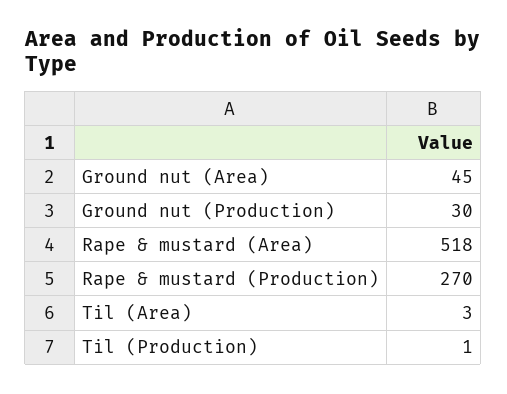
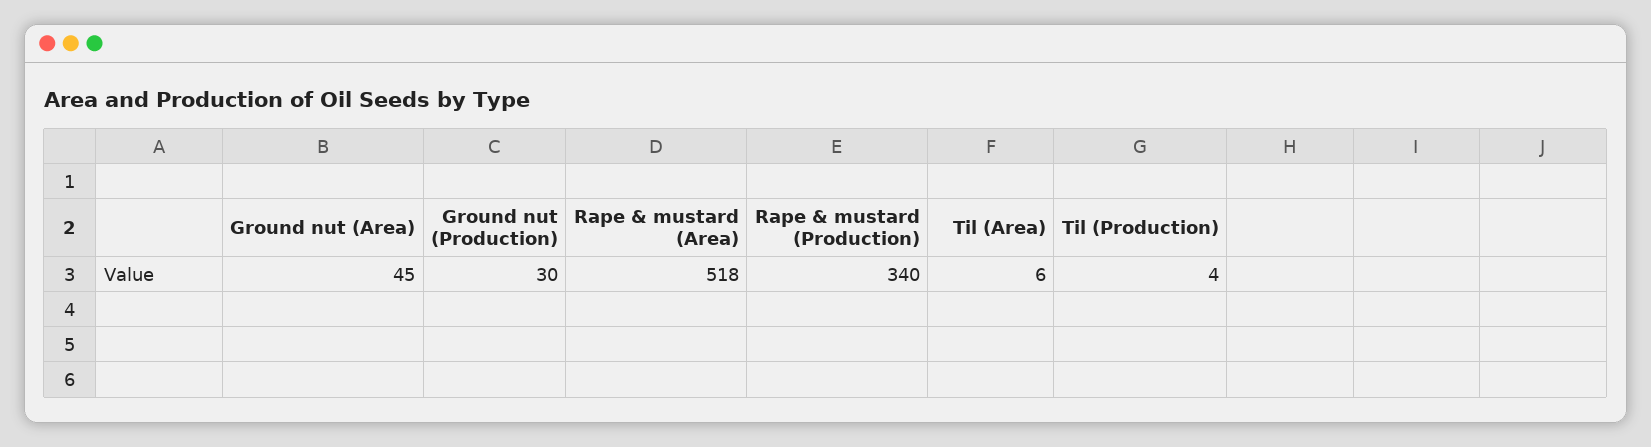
Rape & mustard (Production): 270 -> 340
Til (Area): 3 -> 6
Til (Production): 1 -> 4

